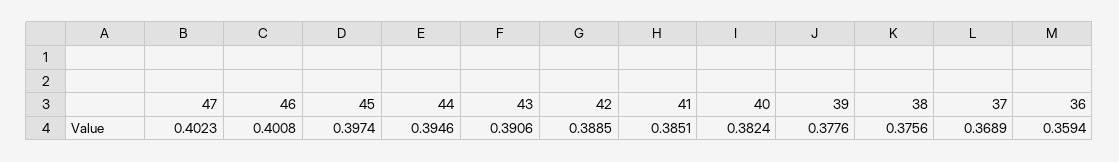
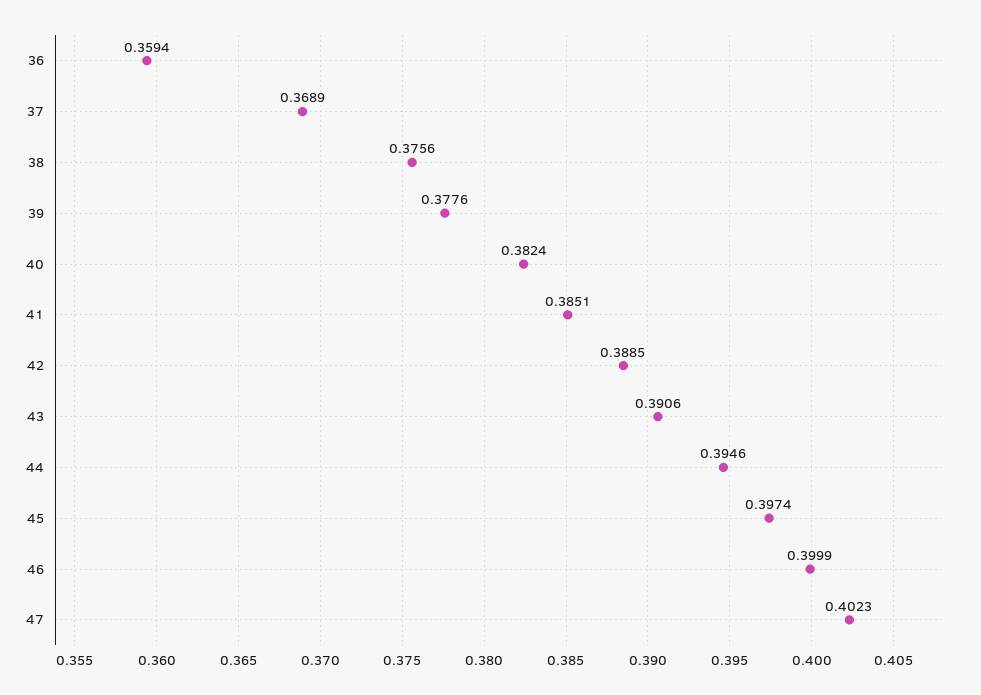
46: 0.4008 -> 0.3999

